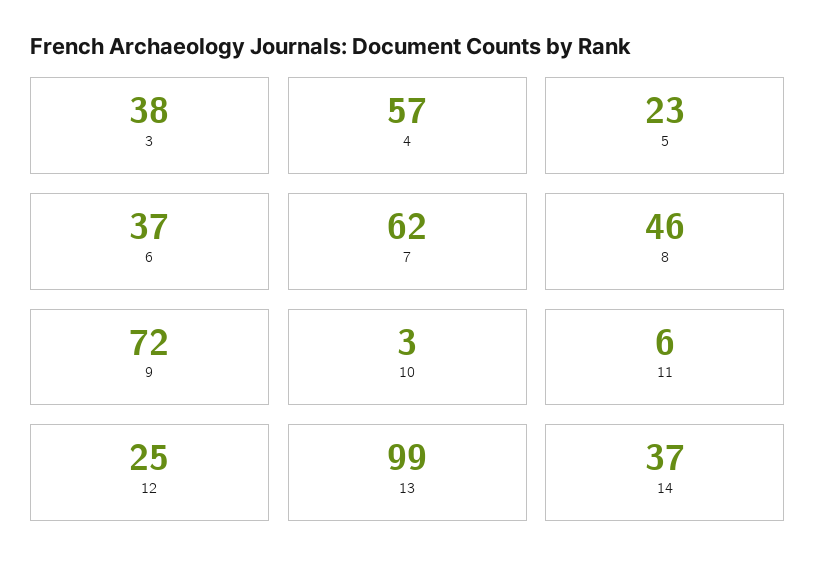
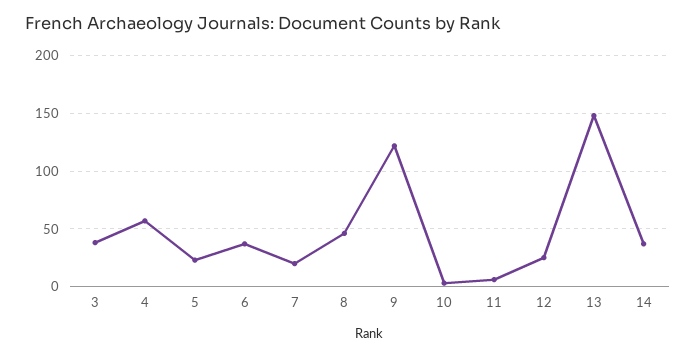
7: 62 -> 20
9: 72 -> 120
13: 99 -> 150

